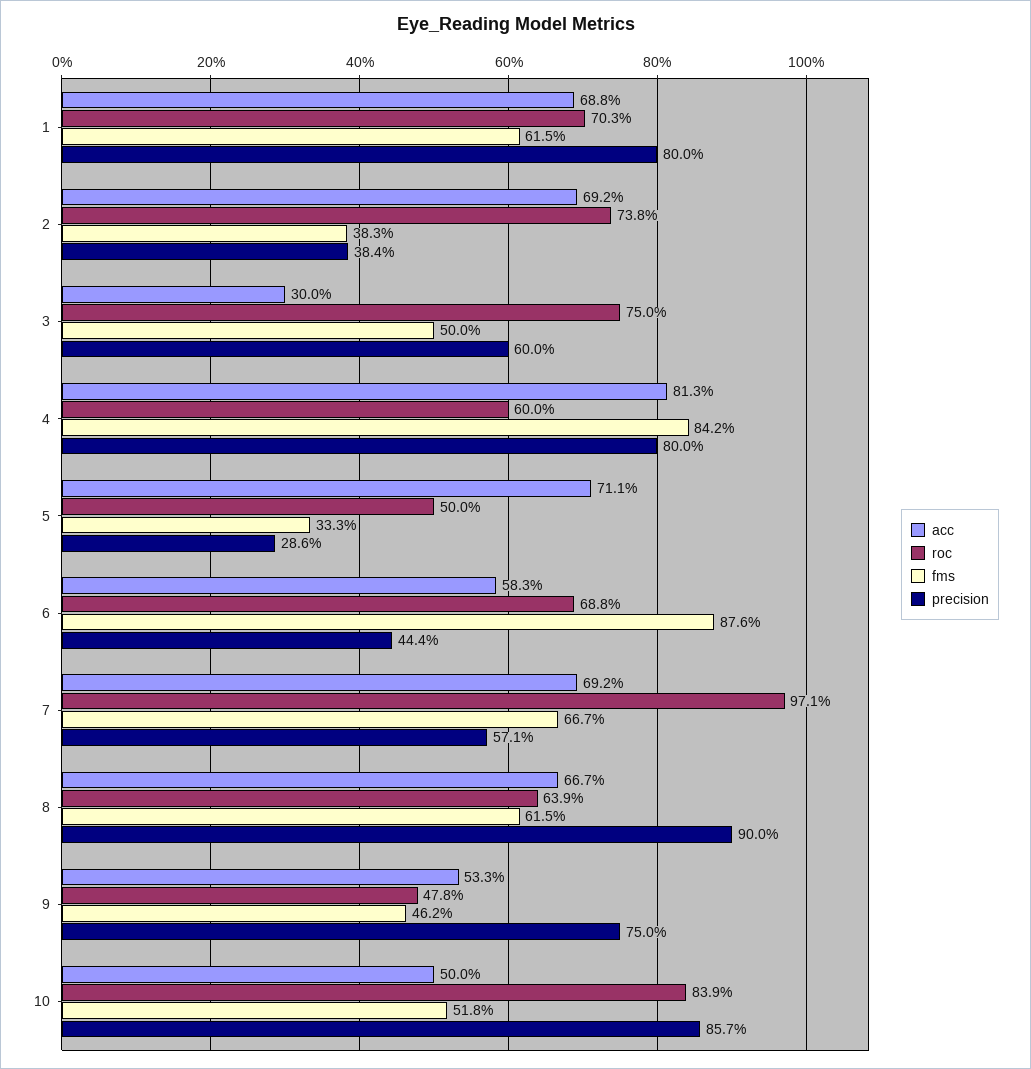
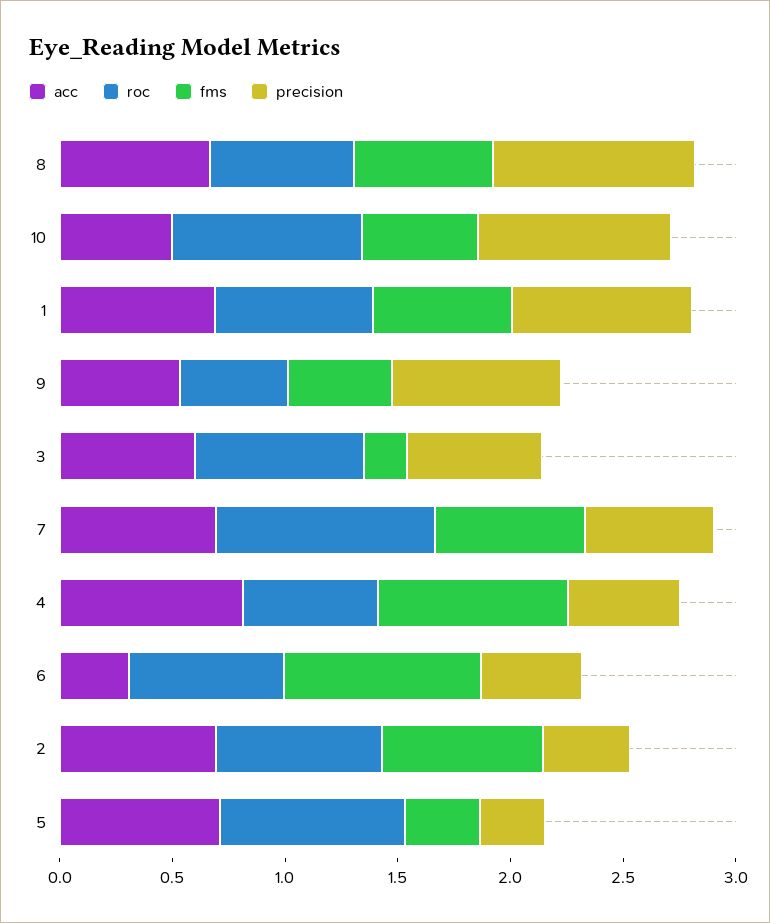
fms, 2: 0.383 -> 0.7
acc, 3: 0.3 -> 0.6
fms, 3: 0.5 -> 0.2
precision, 4: 0.8 -> 0.5
roc, 5: 0.5 -> 0.8
acc, 6: 0.583 -> 0.3

